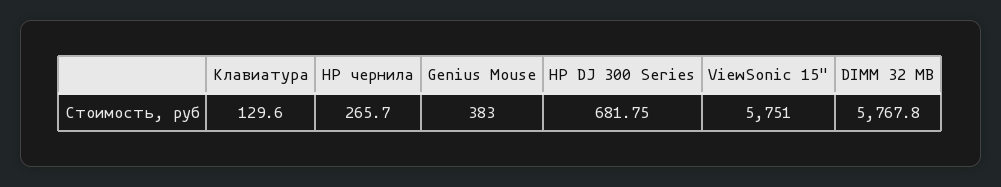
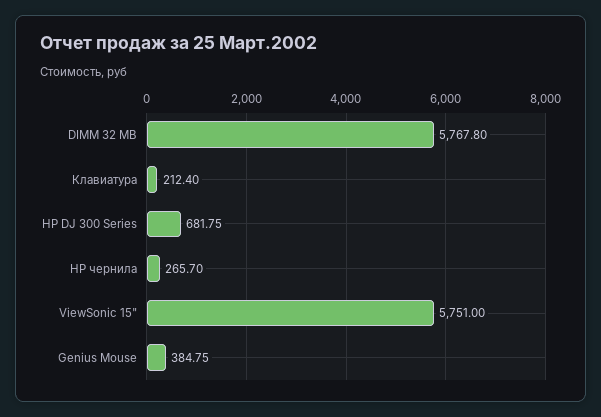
Клавиатура: 129.6 -> 212.4
Genius Mouse: 383 -> 384.75

